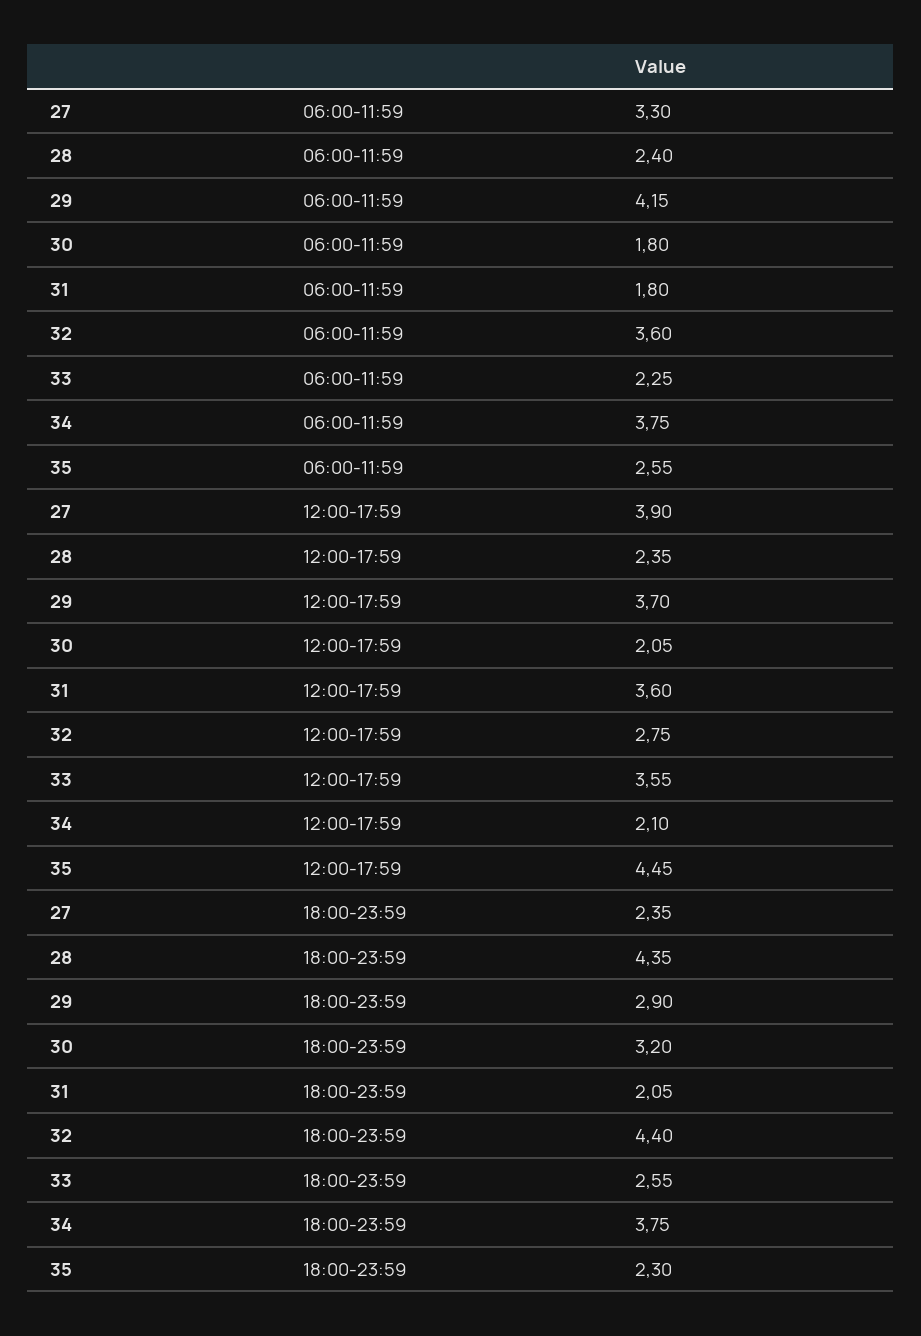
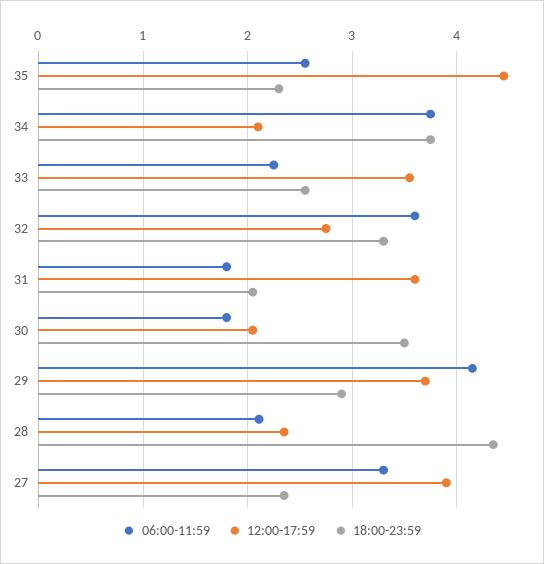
06:00-11:59, 28: 2.4 -> 2.1
18:00-23:59, 30: 3.2 -> 3.5
18:00-23:59, 32: 4.4 -> 3.3

